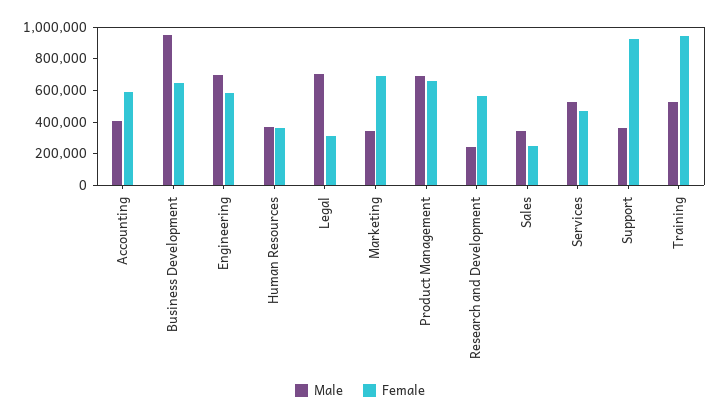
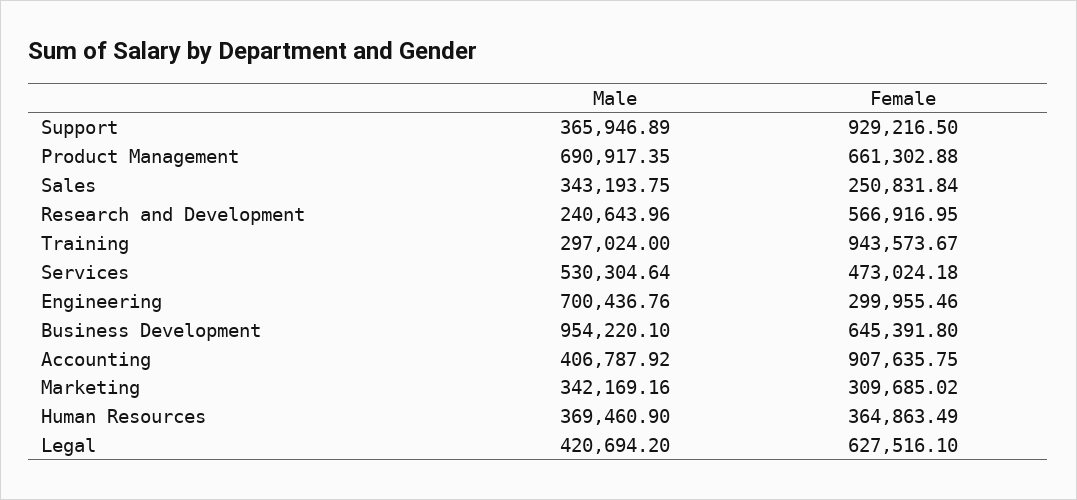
Female, Accounting: 600000 -> 907635.75
Female, Engineering: 600000 -> 299955.46
Male, Legal: 700000 -> 420694.2
Female, Legal: 300000 -> 627516.1
Female, Marketing: 700000 -> 309685.02
Male, Training: 500000 -> 297024

